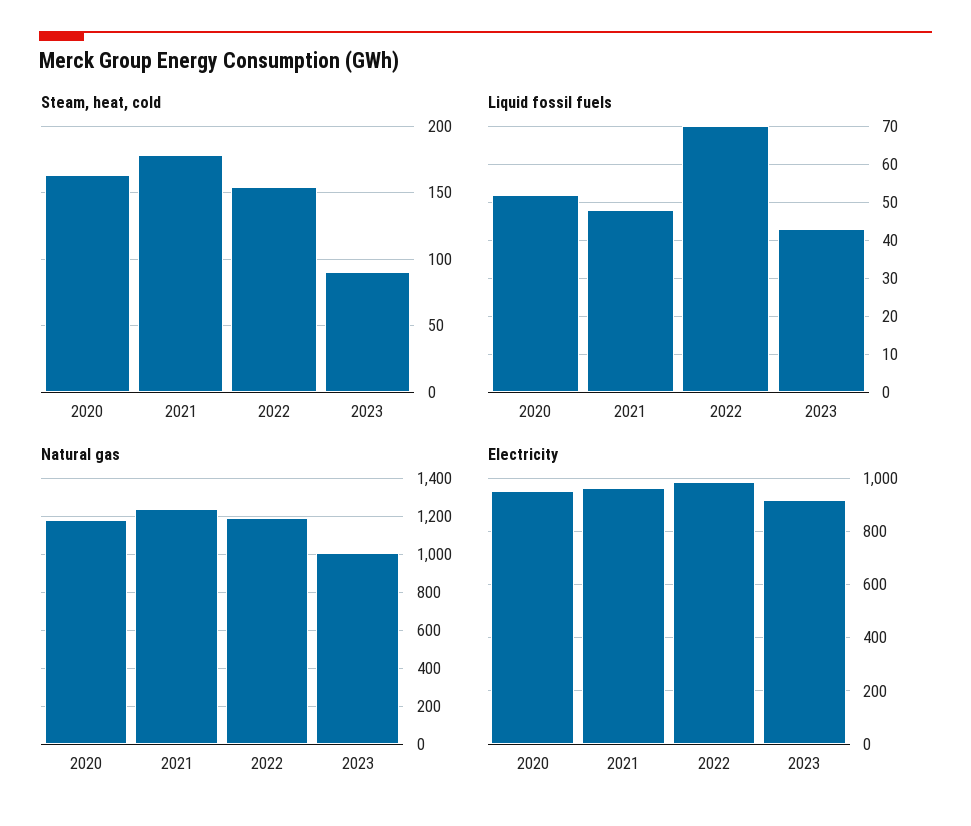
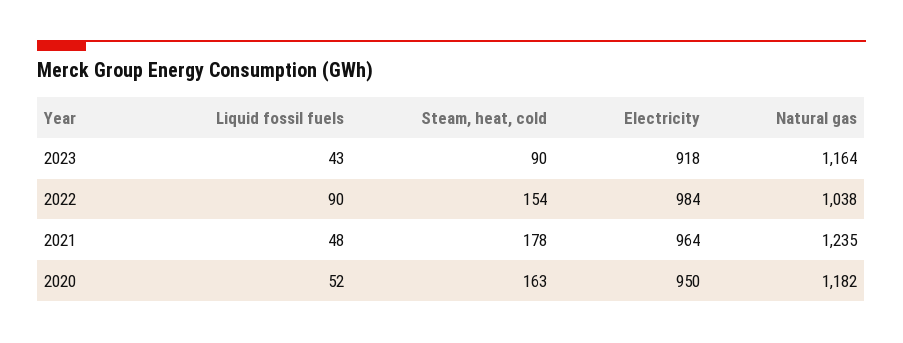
Liquid fossil fuels, 2022: 70 -> 90
Natural gas, 2022: 1200 -> 1038
Natural gas, 2023: 1000 -> 1164

